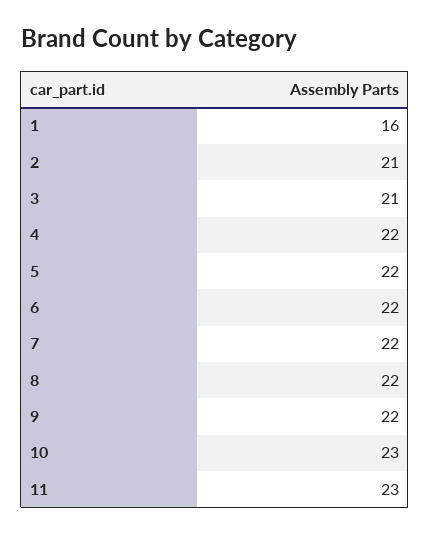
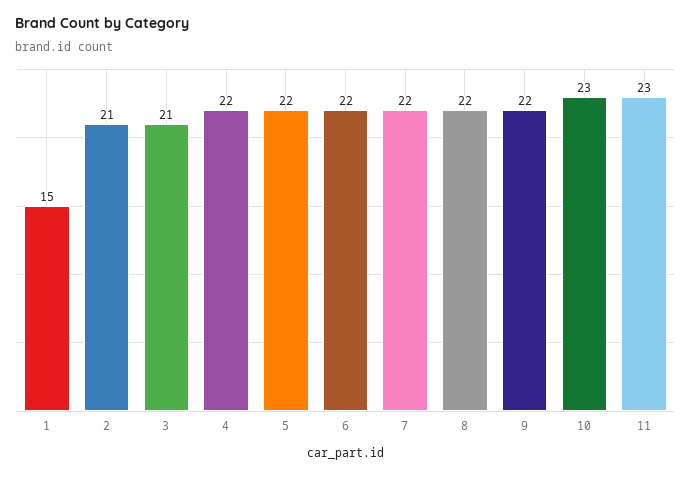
1: 16 -> 15

